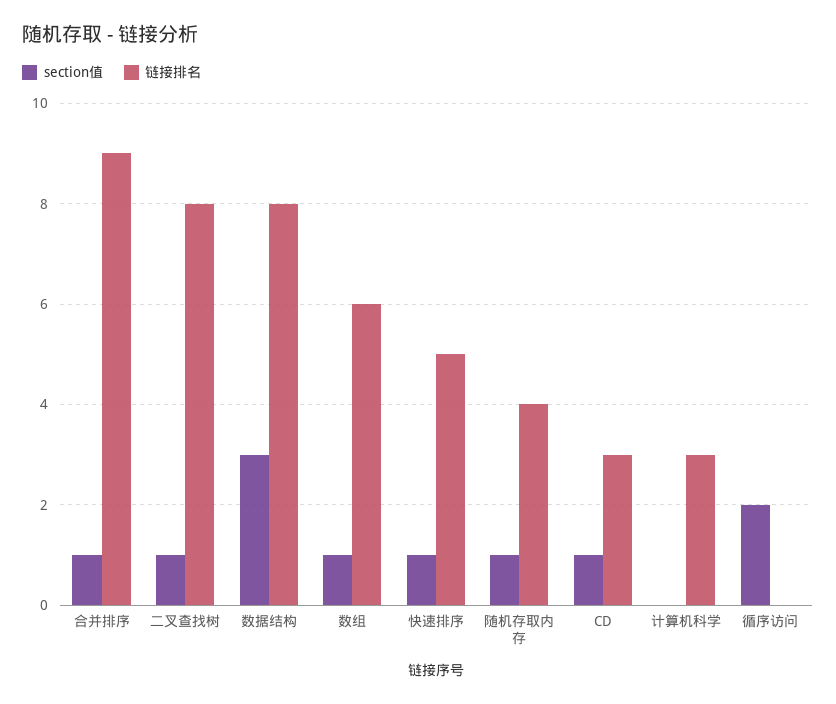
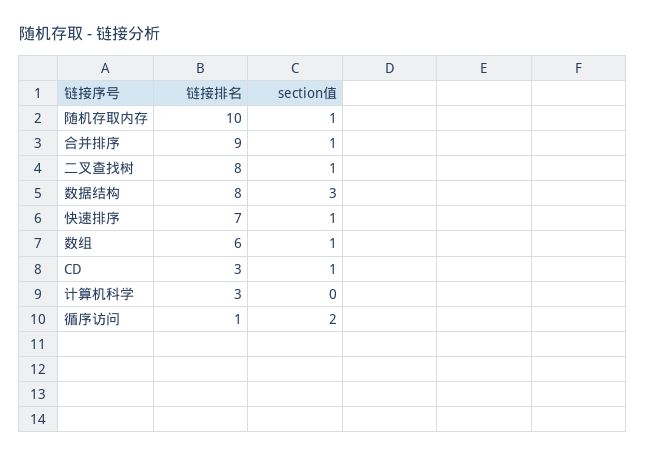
链接排名, 快速排序: 5 -> 7
链接排名, 随机存取内存: 4 -> 10
链接排名, 循序访问: 0 -> 1

